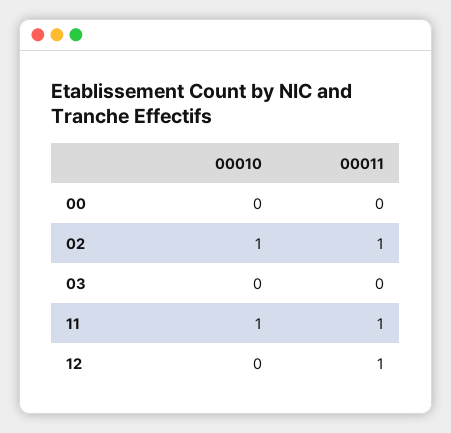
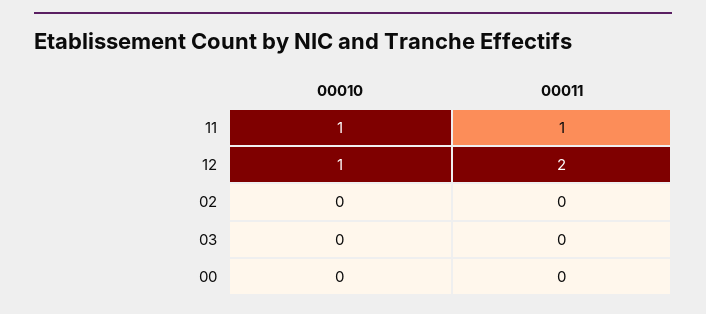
00010, 02: 1 -> 0
00011, 02: 1 -> 0
00010, 12: 0 -> 1
00011, 12: 1 -> 2

